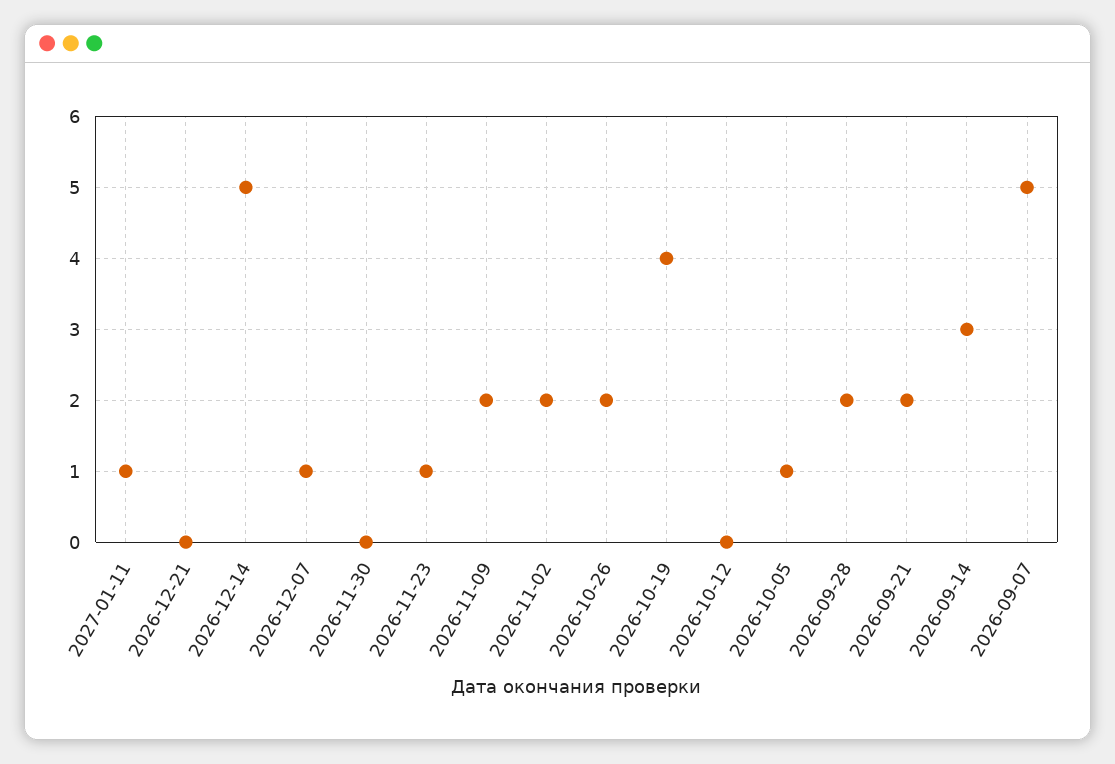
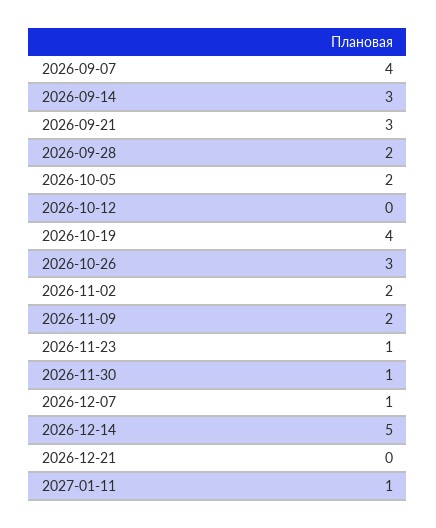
2026-11-30: 0 -> 1
2026-10-26: 2 -> 3
2026-10-05: 1 -> 2
2026-09-21: 2 -> 3
2026-09-07: 5 -> 4

